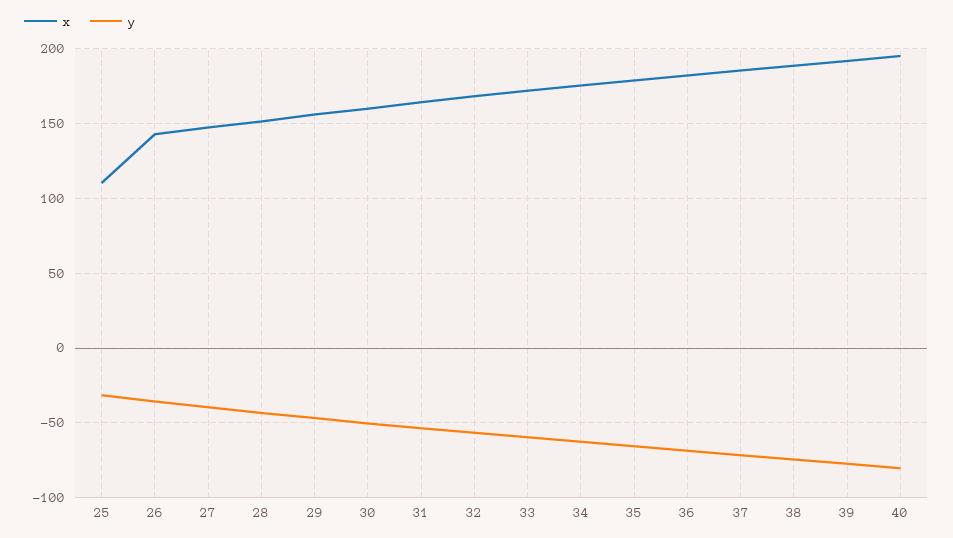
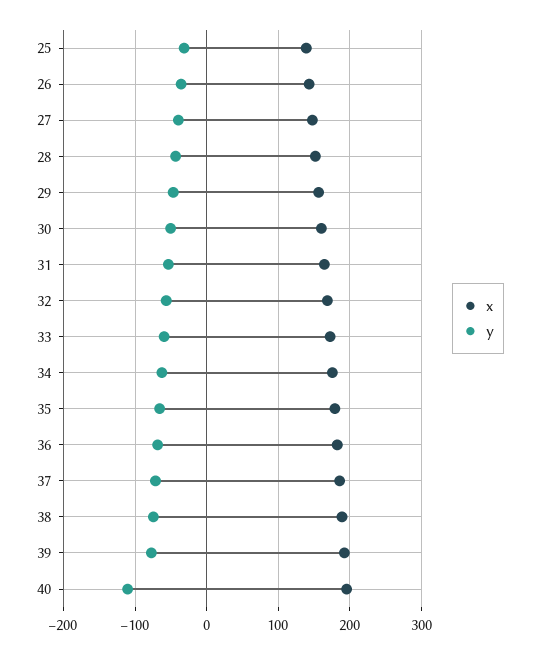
x, 25: 110 -> 140
y, 40: -80 -> -110

